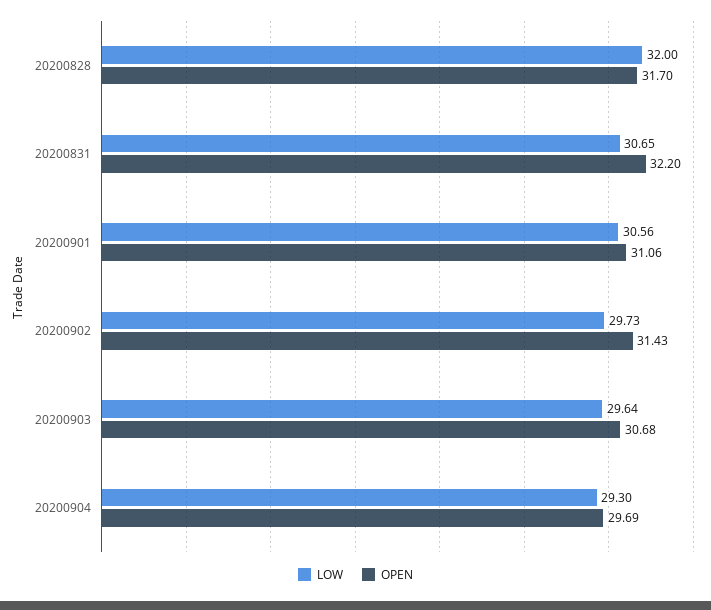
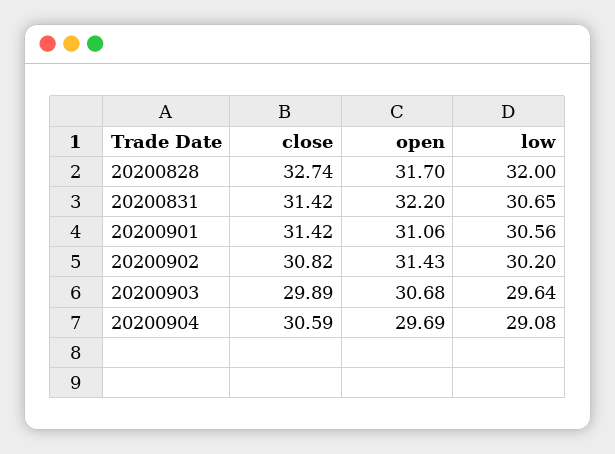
LOW, 20200902: 29.73 -> 30.2
LOW, 20200904: 29.3 -> 29.08
close, 20200828: none -> 32.74
close, 20200831: none -> 31.42
close, 20200901: none -> 31.42
close, 20200902: none -> 30.82
close, 20200903: none -> 29.89
close, 20200904: none -> 30.59

